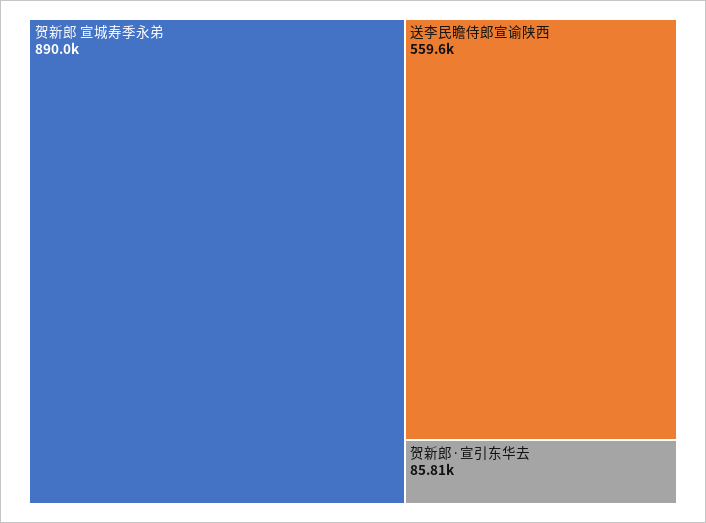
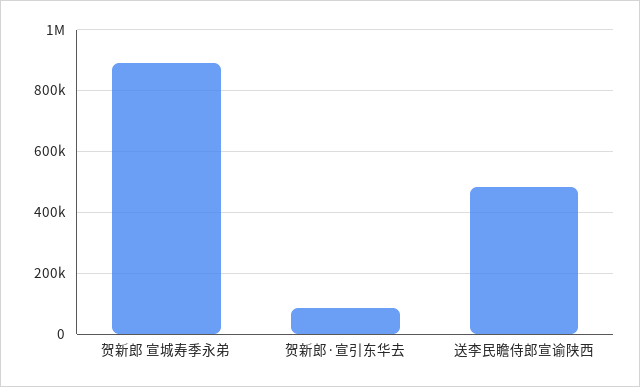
送李民瞻侍郎宣谕陕西: 559600 -> 480000

